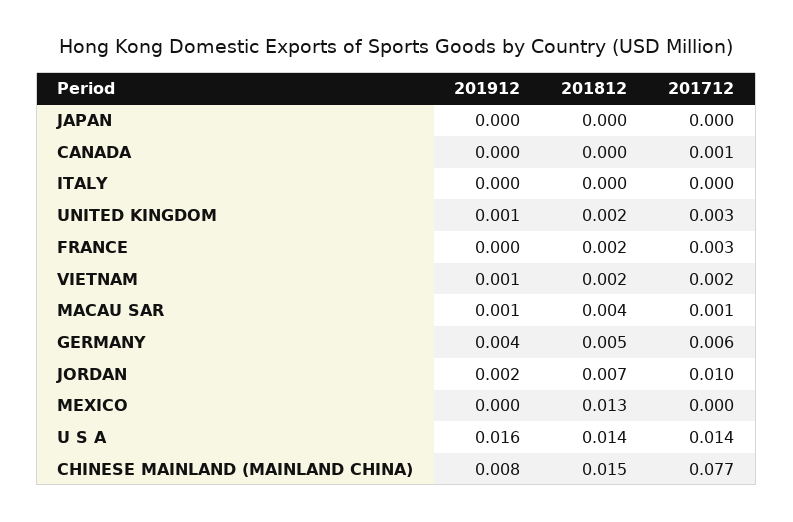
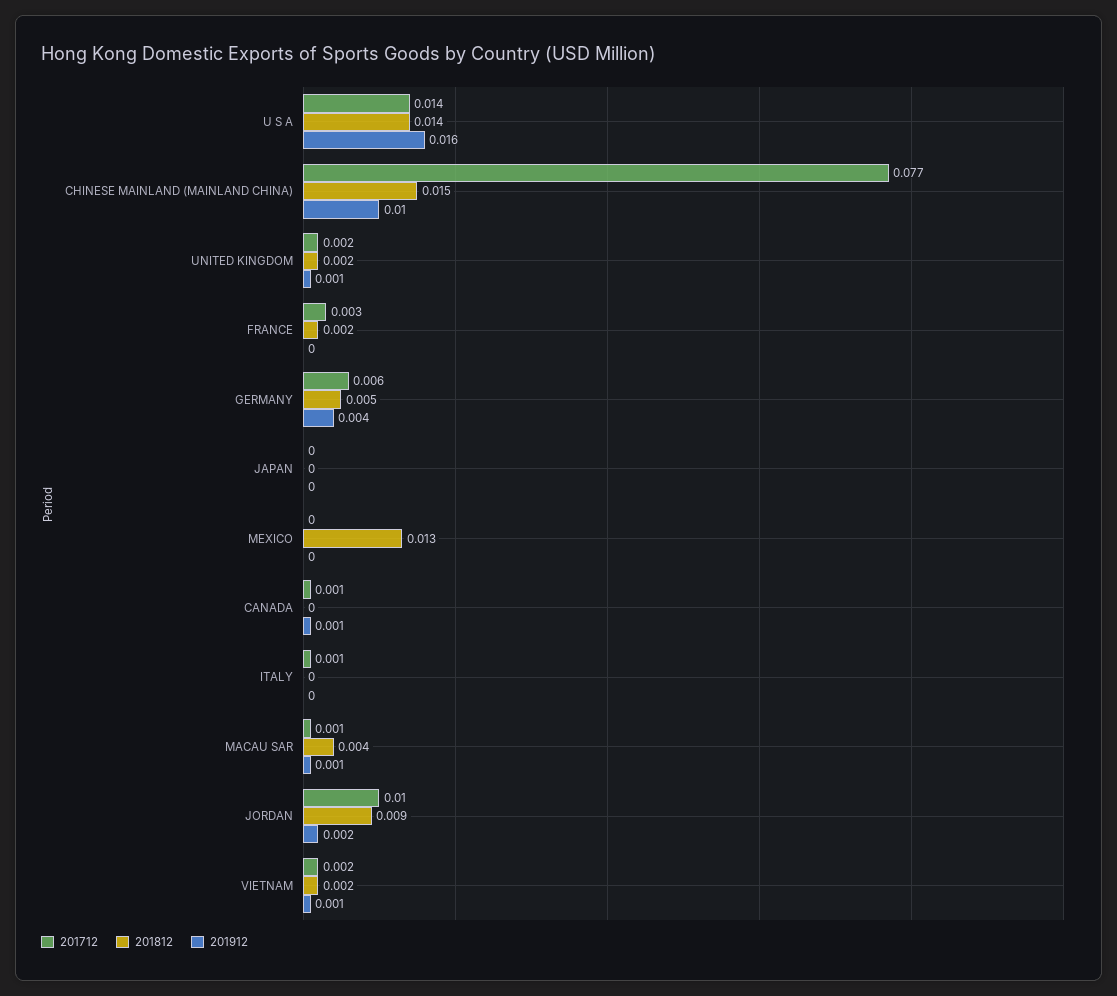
201912, CANADA: 0 -> 0.001
201712, ITALY: 0 -> 0.001
201712, UNITED KINGDOM: 0.003 -> 0.002
201812, JORDAN: 0.007 -> 0.009
201912, CHINESE MAINLAND (MAINLAND CHINA): 0.008 -> 0.01

